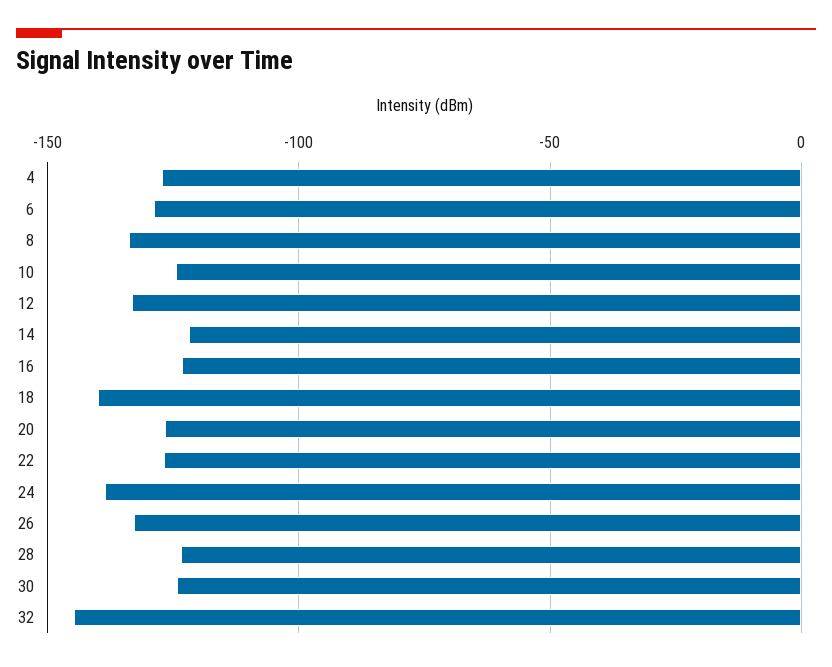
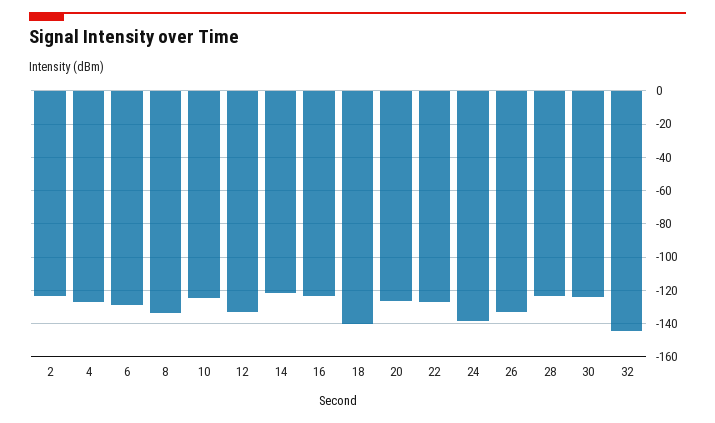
2: none -> -125

